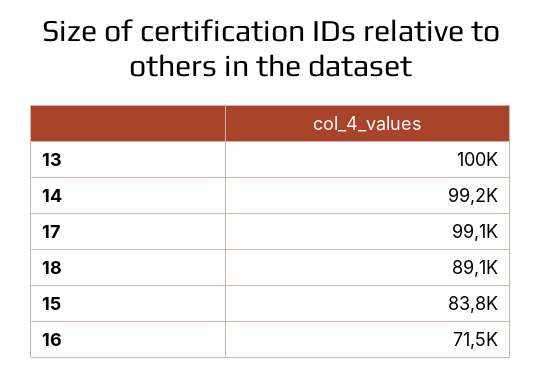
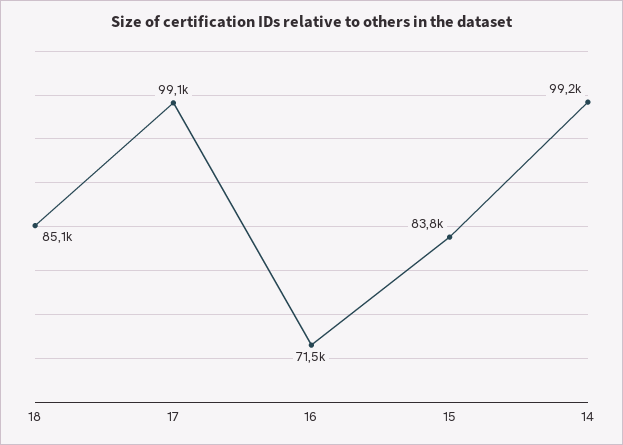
13: 100000 -> none
18: 89100 -> 85100

